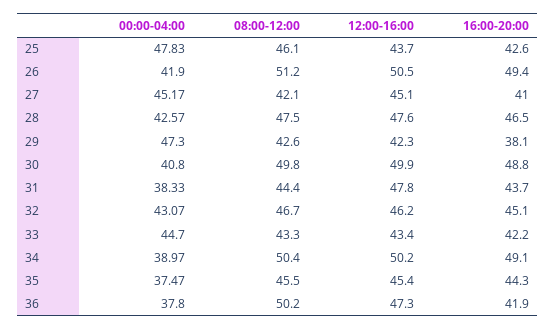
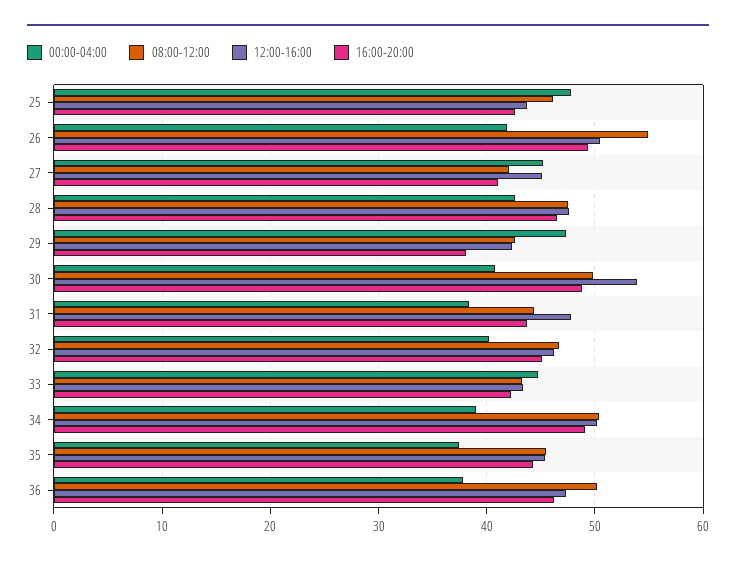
08:00-12:00, 26: 51.2 -> 55
12:00-16:00, 30: 49.9 -> 54
00:00-04:00, 32: 43.07 -> 40
16:00-20:00, 36: 41.9 -> 46

